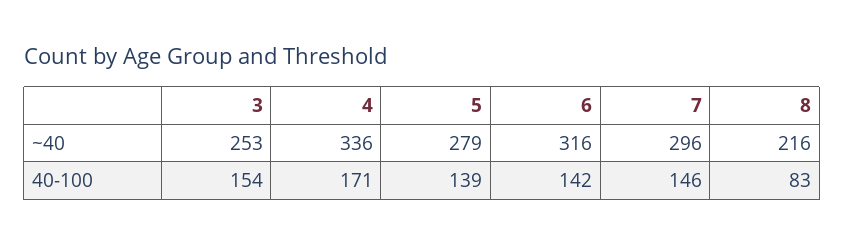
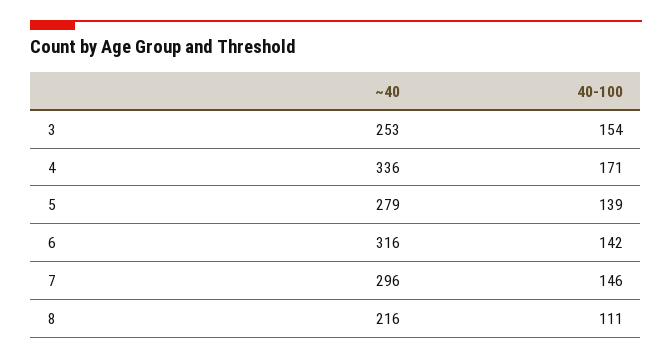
8, 40-100: 83 -> 111

